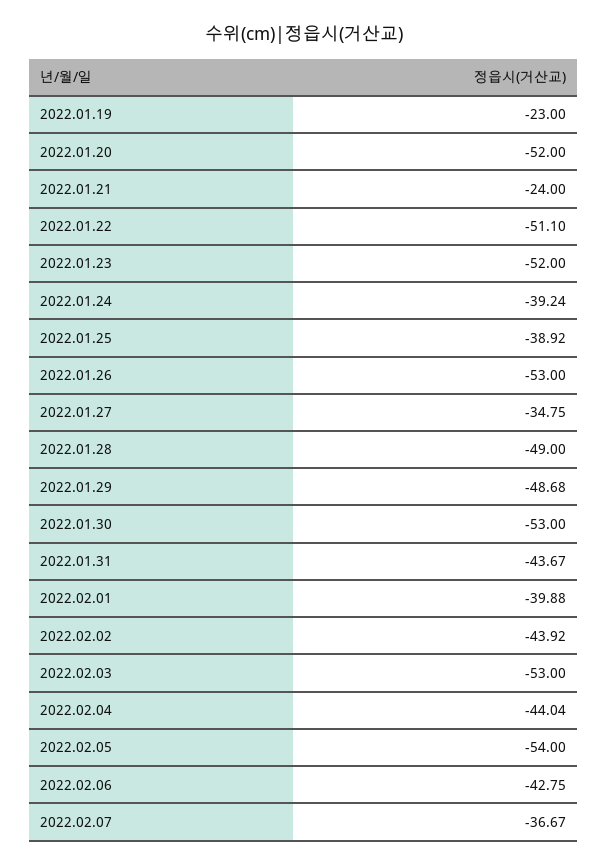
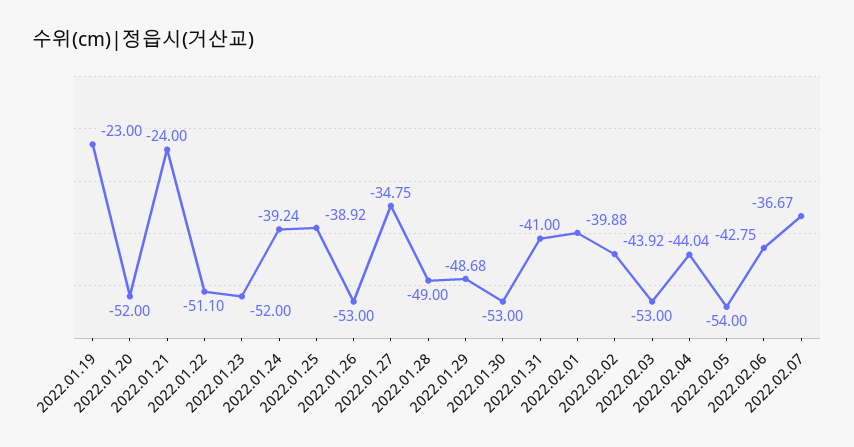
2022.01.31: -43.67 -> -41

